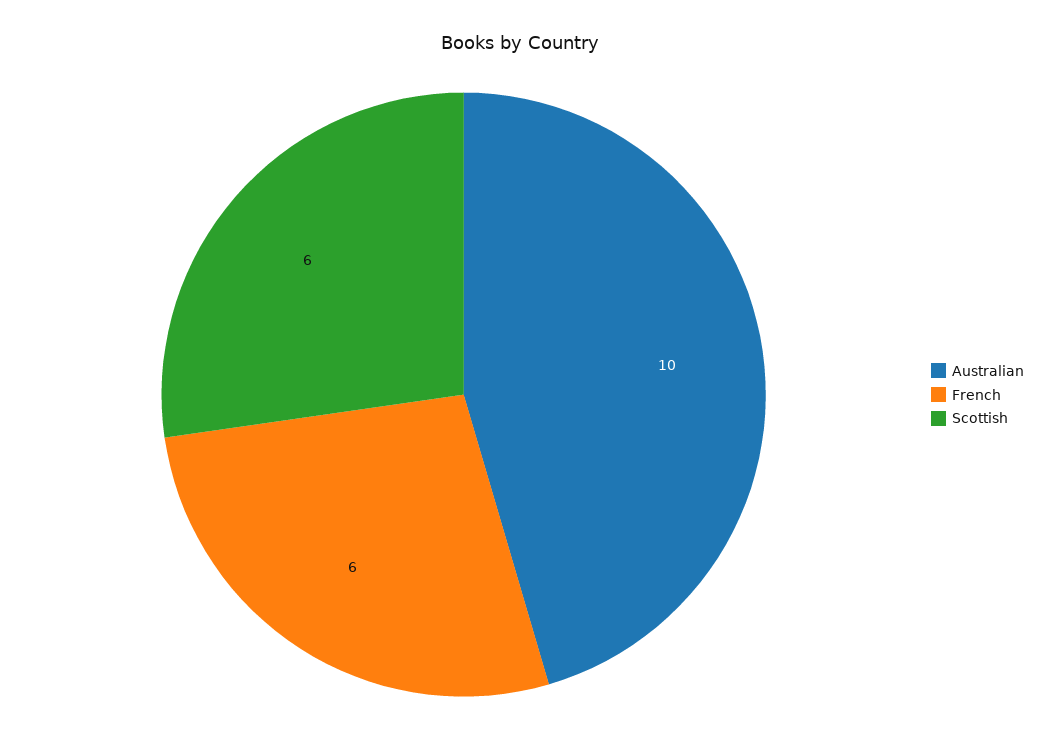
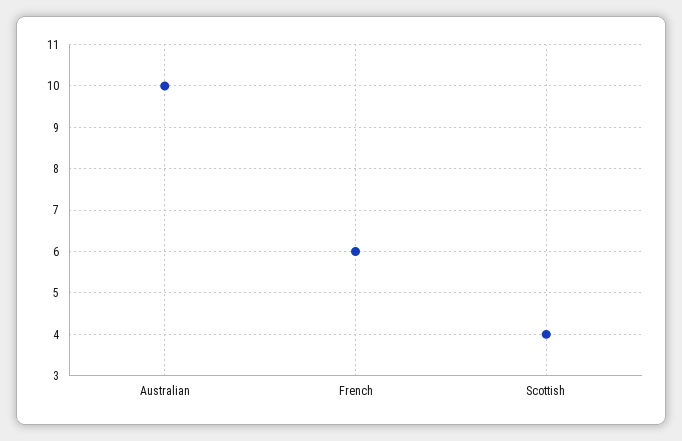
Scottish: 6 -> 4

